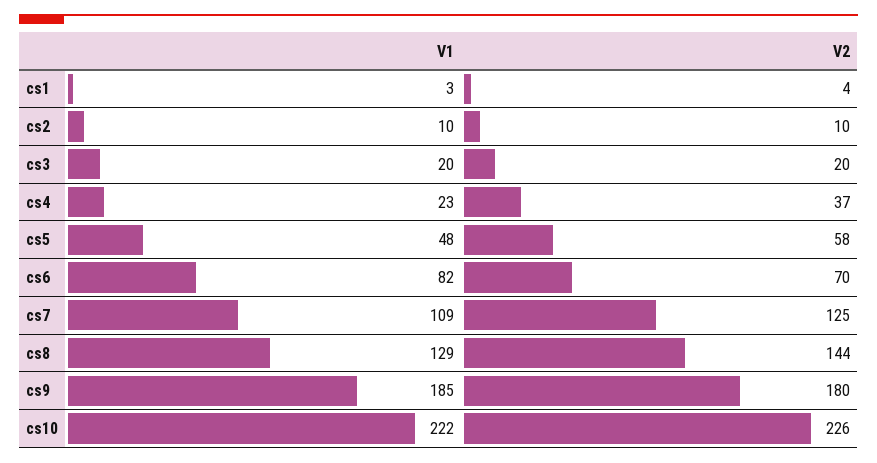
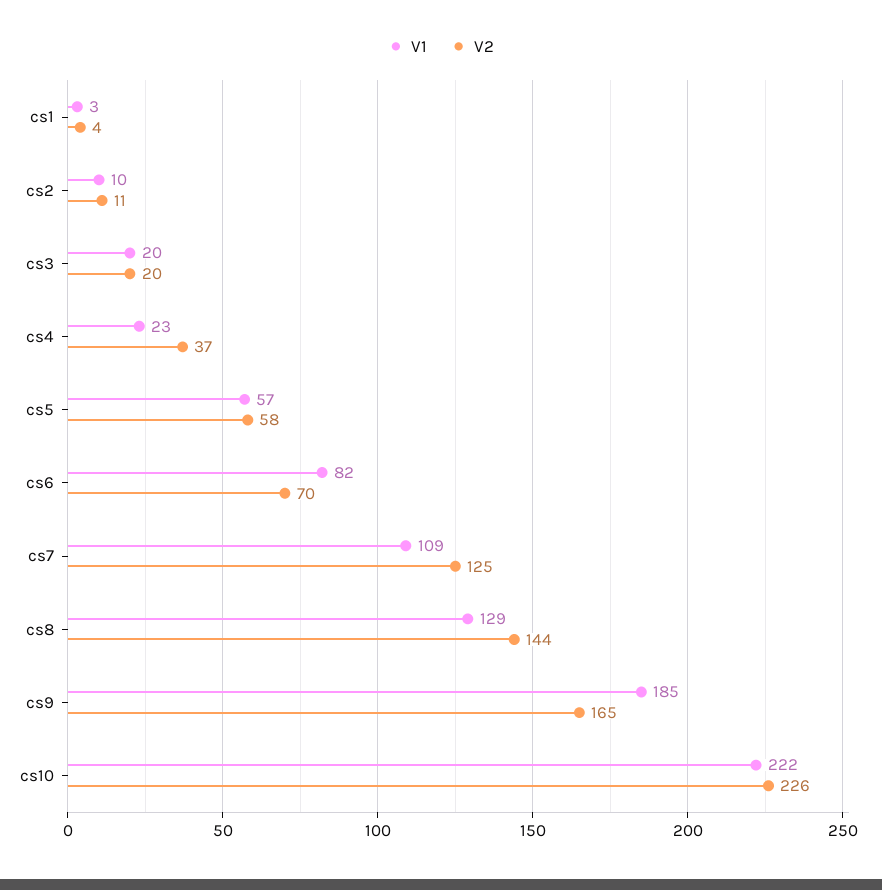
V2, cs2: 10 -> 11
V1, cs5: 48 -> 57
V2, cs9: 180 -> 165

